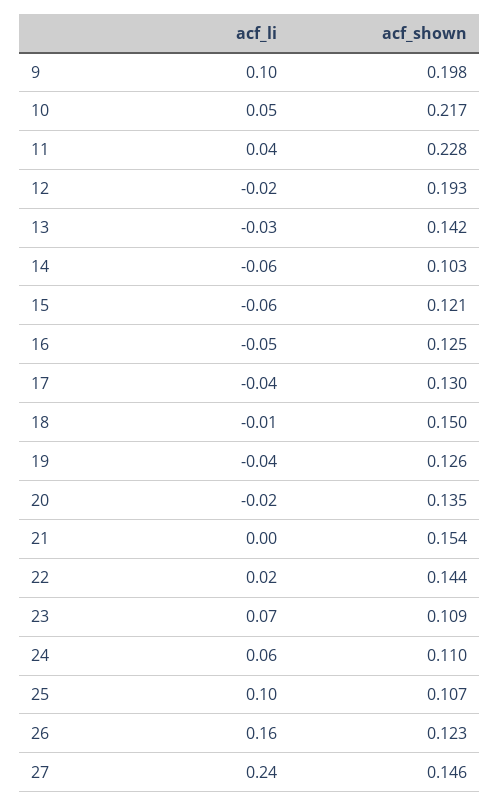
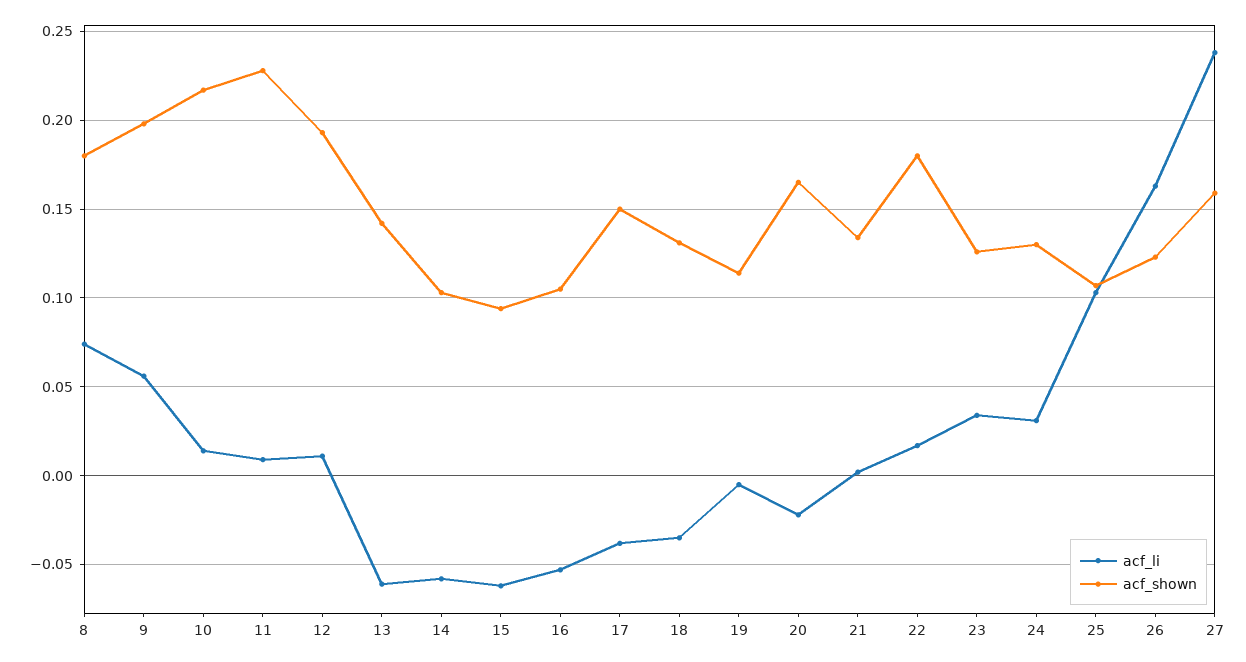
acf_li, 9: 0.1 -> 0.055
acf_li, 10: 0.05 -> 0.015
acf_li, 11: 0.04 -> 0.01
acf_li, 12: -0.02 -> 0.01
acf_li, 13: -0.03 -> -0.06
acf_shown, 15: 0.121 -> 0.095
acf_shown, 16: 0.125 -> 0.105
acf_shown, 17: 0.13 -> 0.15
acf_li, 18: -0.01 -> -0.035
acf_shown, 18: 0.15 -> 0.13
acf_li, 19: -0.04 -> -0.005
acf_shown, 19: 0.126 -> 0.115
acf_shown, 20: 0.135 -> 0.165
acf_shown, 21: 0.154 -> 0.135
acf_shown, 22: 0.144 -> 0.18
acf_li, 23: 0.07 -> 0.035
acf_shown, 23: 0.109 -> 0.125
acf_li, 24: 0.06 -> 0.03
acf_shown, 24: 0.11 -> 0.13
acf_shown, 27: 0.146 -> 0.16
acf_li, 8: none -> 0.075
acf_shown, 8: none -> 0.18

